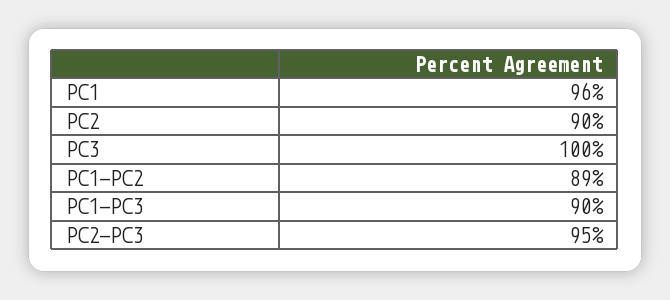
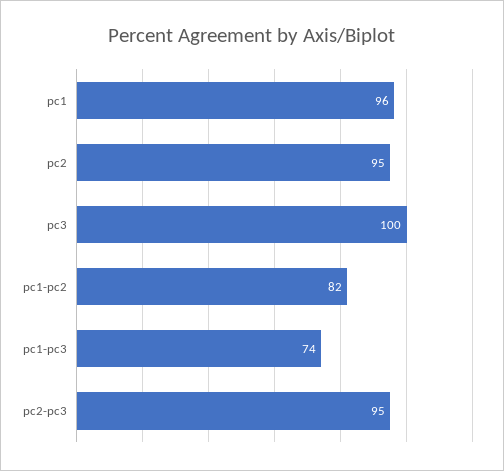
PC2: 90 -> 95
PC1-PC2: 89 -> 82
PC1-PC3: 90 -> 74

